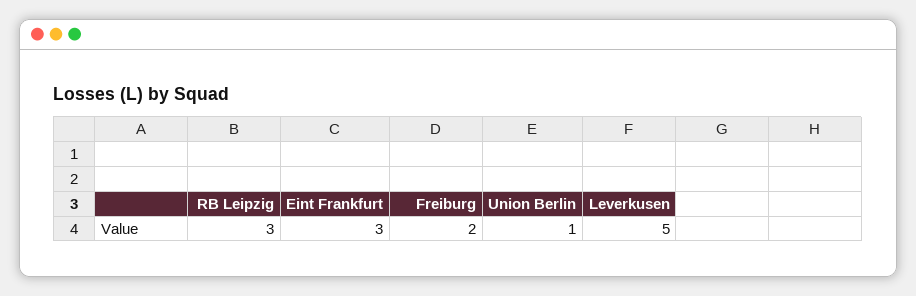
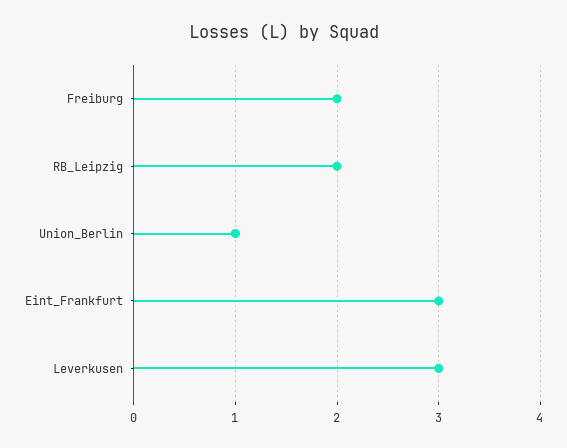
RB Leipzig: 3 -> 2
Leverkusen: 5 -> 3

